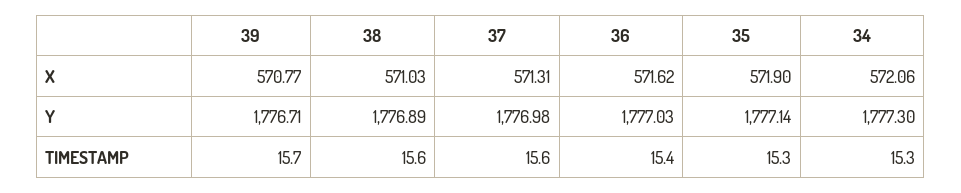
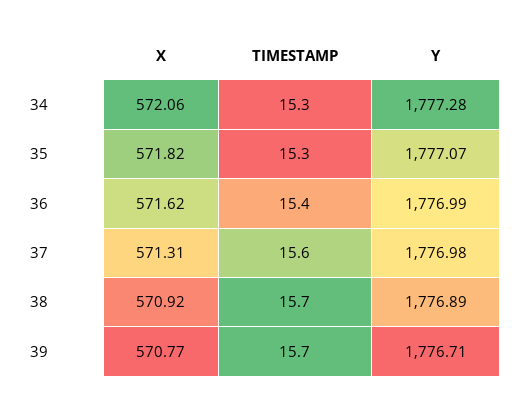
38, X: 571.03 -> 570.92
35, X: 571.9 -> 571.82
36, Y: 1777.03 -> 1776.99
35, Y: 1777.14 -> 1777.07
34, Y: 1777.3 -> 1777.28
38, TIMESTAMP: 15.6 -> 15.7

